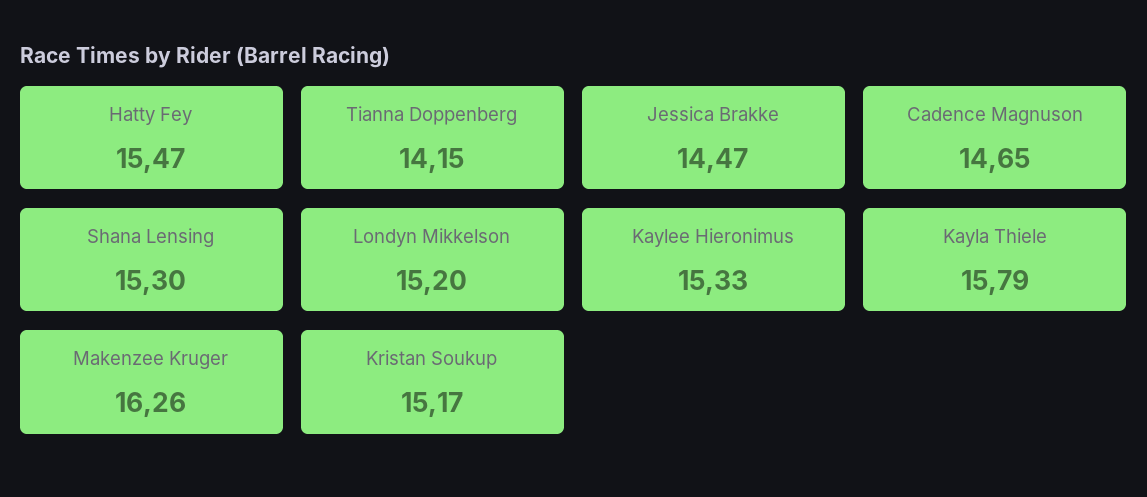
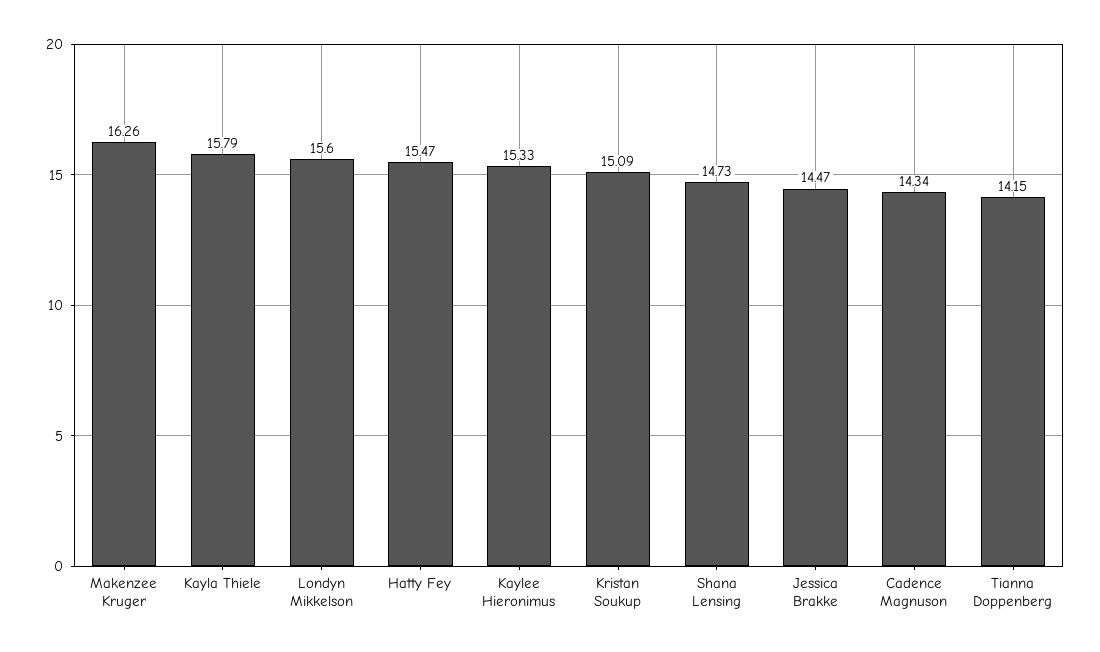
Cadence Magnuson: 14.65 -> 14.34
Shana Lensing: 15.3 -> 14.73
Londyn Mikkelson: 15.2 -> 15.6
Kristan Soukup: 15.17 -> 15.09

